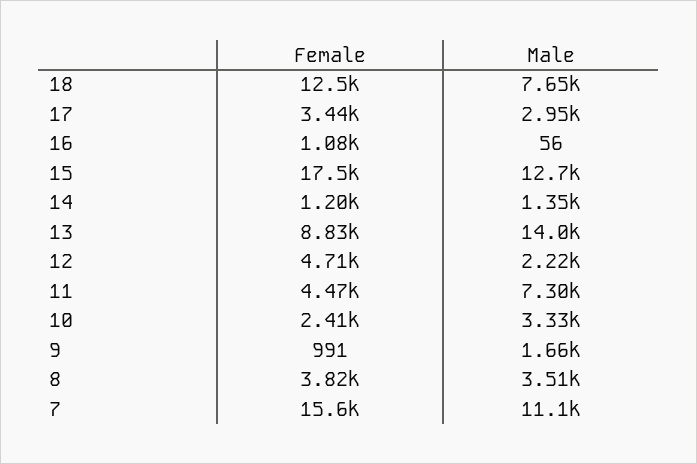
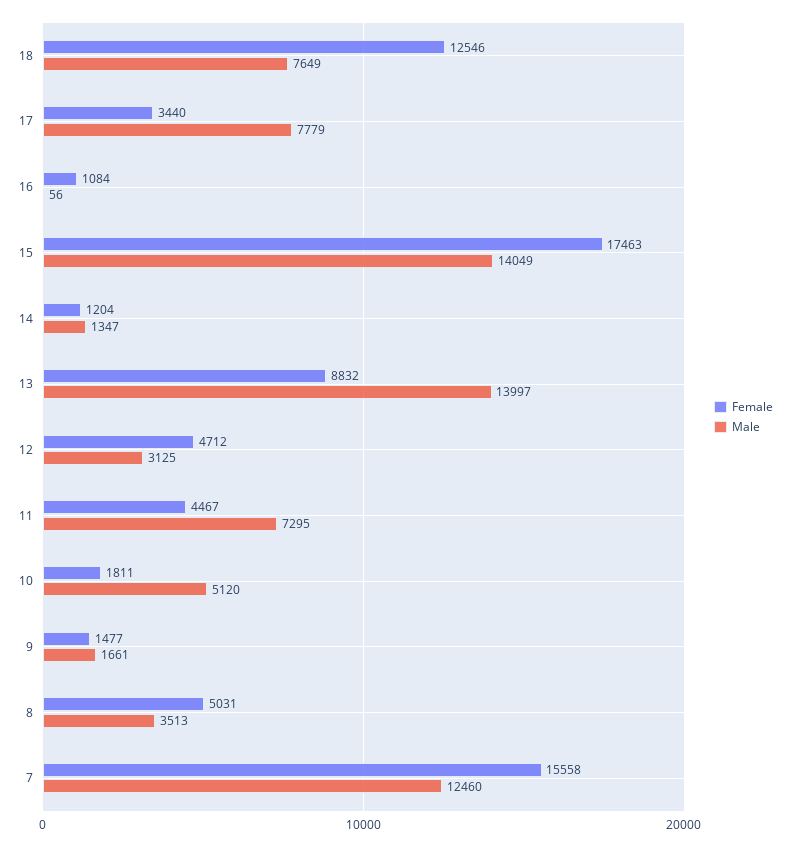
Male, 17: 2950 -> 7779
Male, 15: 12700 -> 14049
Male, 12: 2220 -> 3125
Female, 10: 2410 -> 1811
Male, 10: 3330 -> 5120
Female, 9: 991 -> 1477
Female, 8: 3820 -> 5031
Male, 7: 11100 -> 12460

